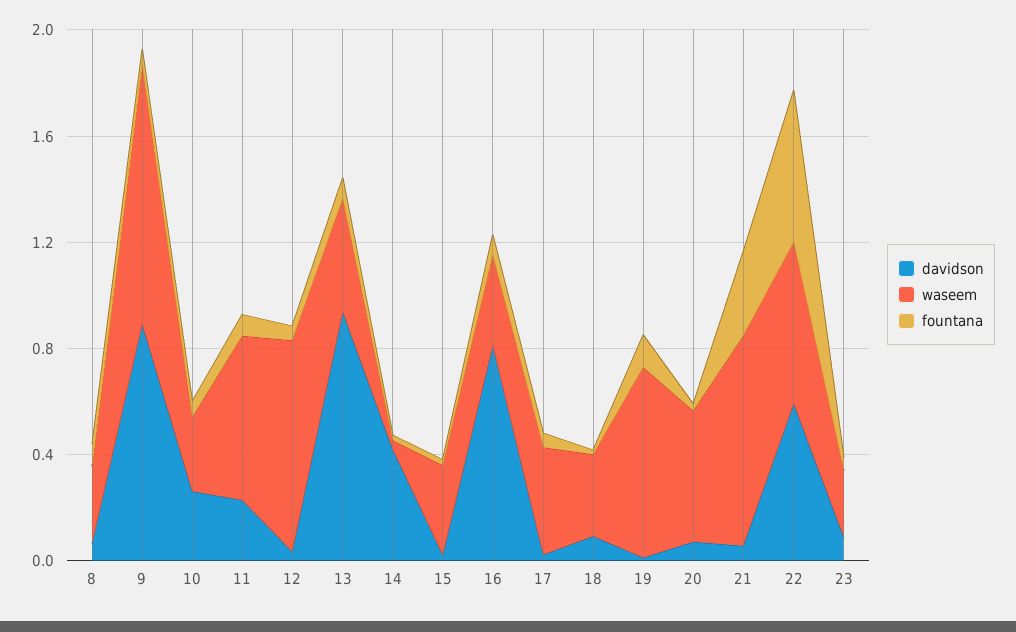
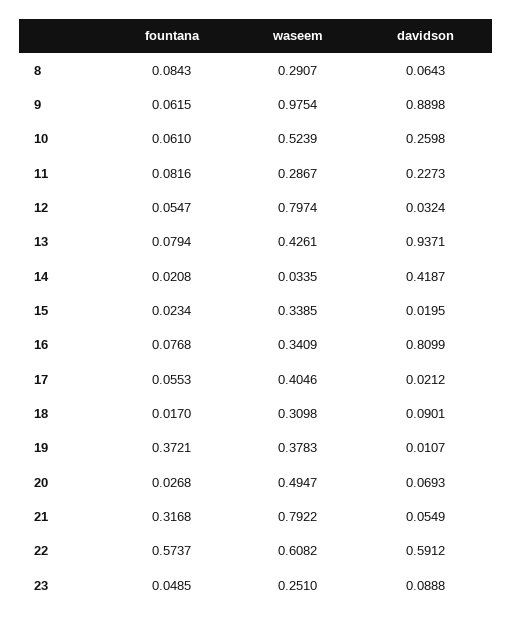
waseem, 10: 0.3 -> 0.5239
waseem, 11: 0.6 -> 0.2867
waseem, 19: 0.7 -> 0.3783
fountana, 19: 0.1 -> 0.3721

